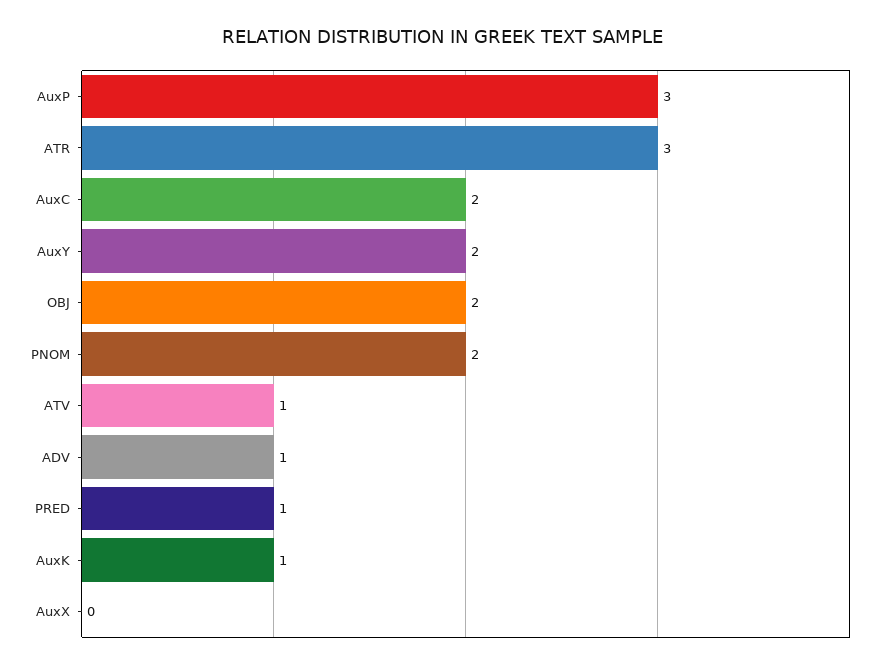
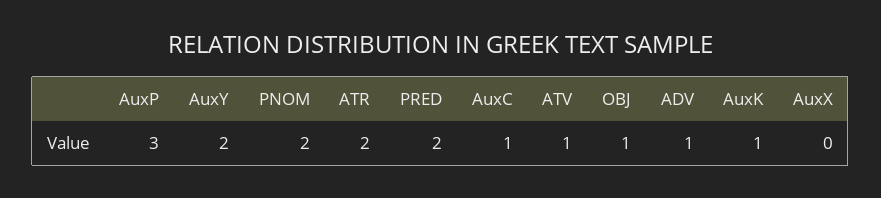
ATR: 3 -> 2
AuxC: 2 -> 1
OBJ: 2 -> 1
PRED: 1 -> 2

